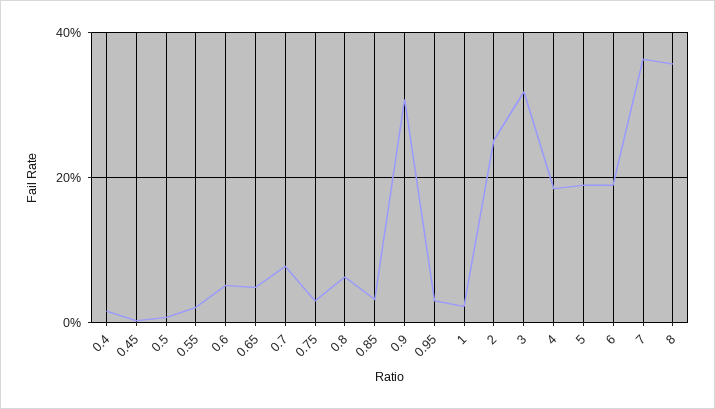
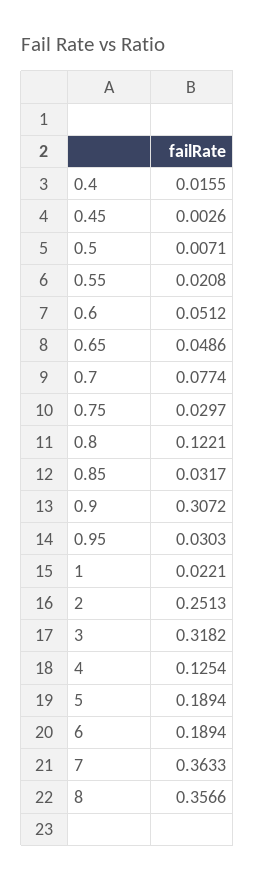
0.8: 0.06 -> 0.1221
4: 0.18 -> 0.1254

